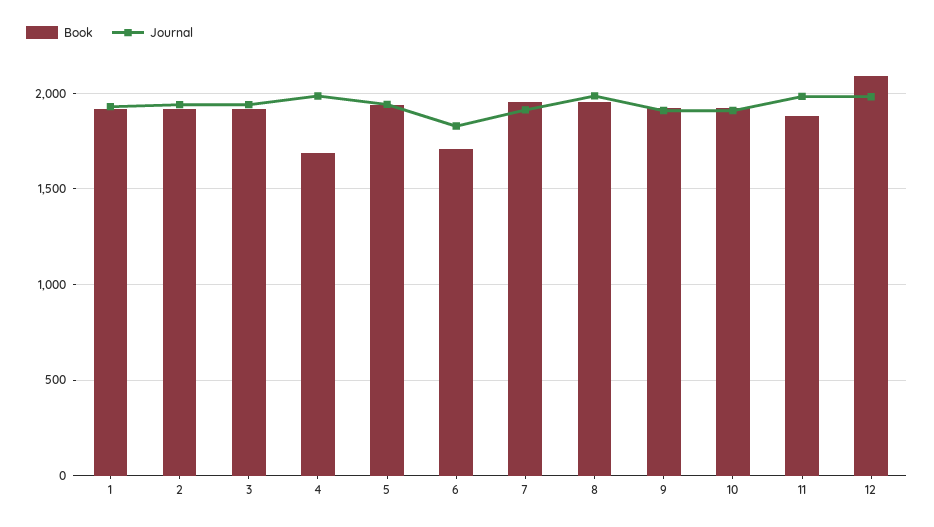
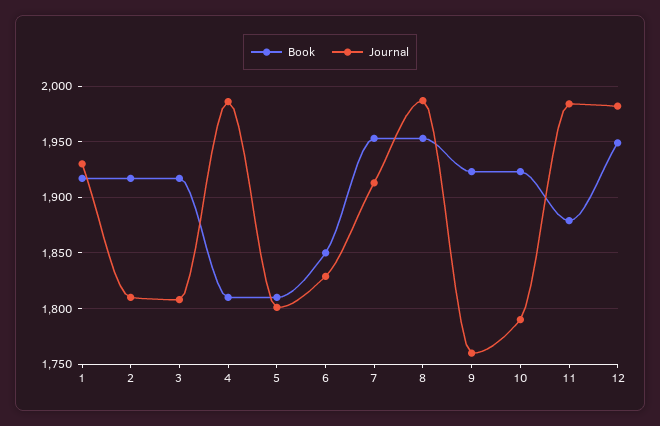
Journal, 2: 1950 -> 1810
Journal, 3: 1950 -> 1810
Book, 4: 1700 -> 1810
Book, 5: 1950 -> 1810
Journal, 5: 1950 -> 1800
Book, 6: 1700 -> 1850
Journal, 9: 1900 -> 1760
Journal, 10: 1900 -> 1790
Book, 12: 2100 -> 1950

